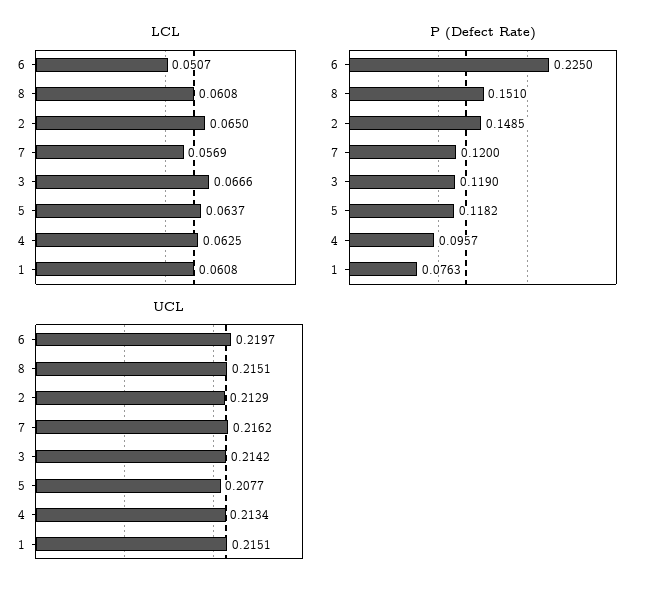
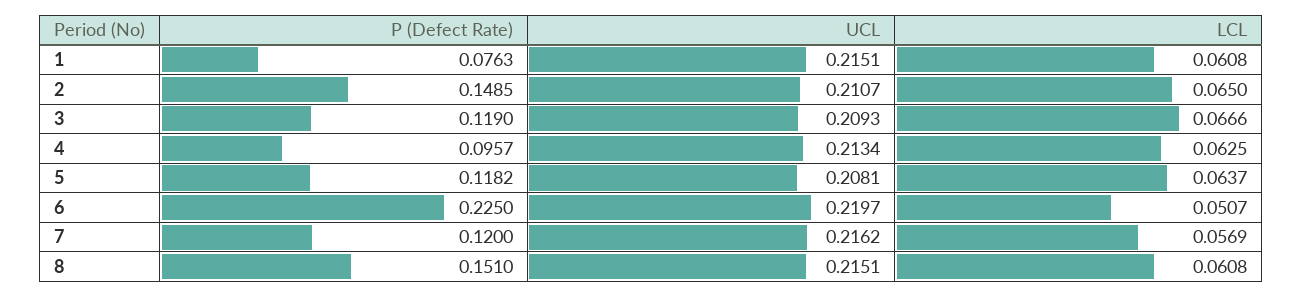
UCL, 2: 0.2129 -> 0.2107
UCL, 3: 0.2142 -> 0.2093
UCL, 5: 0.2077 -> 0.2081

